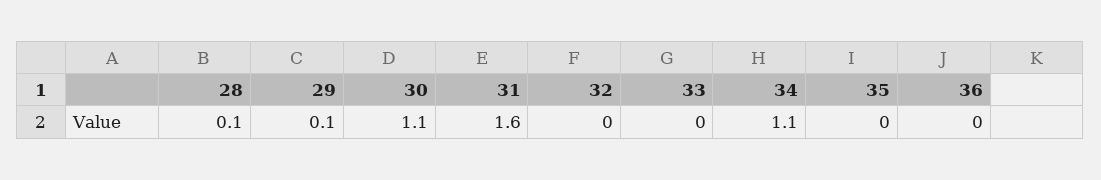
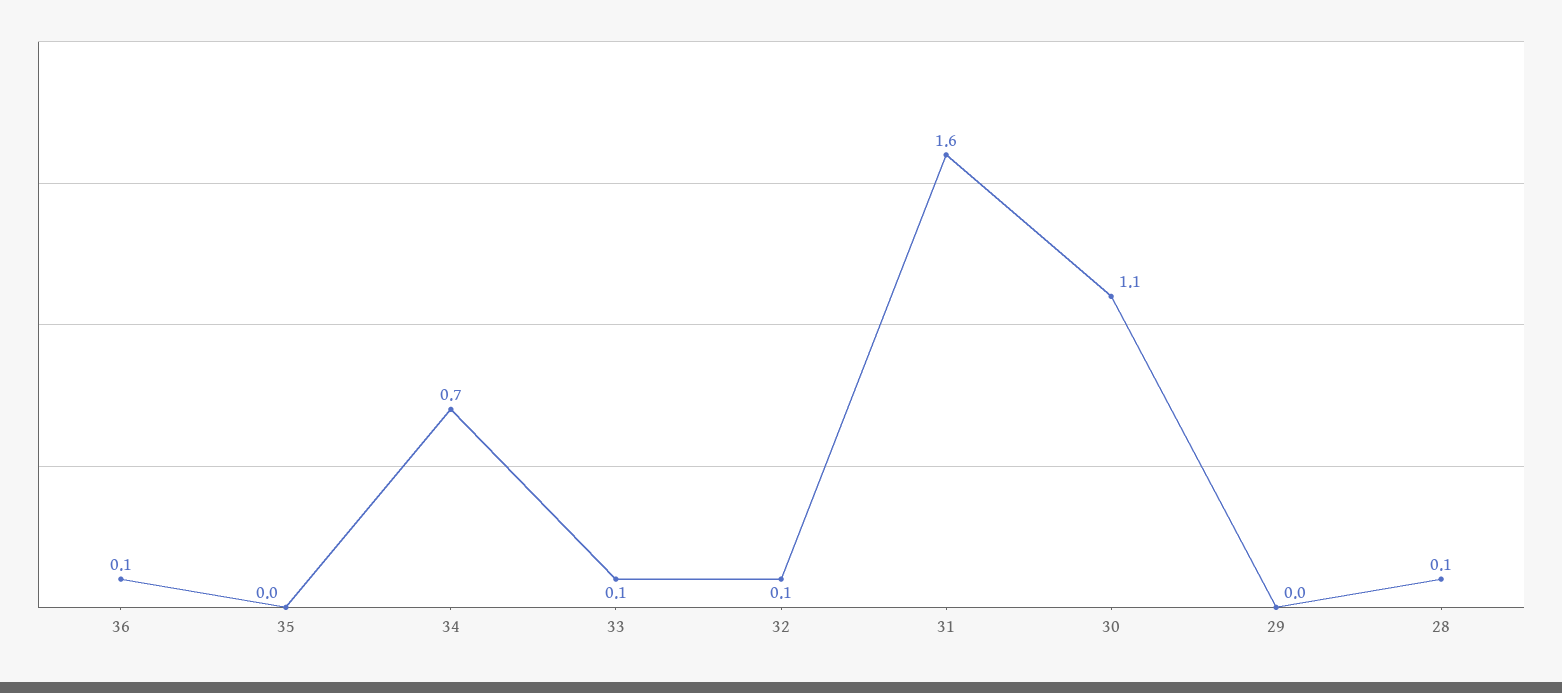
29: 0.1 -> 0
32: 0 -> 0.1
33: 0 -> 0.1
34: 1.1 -> 0.7
36: 0 -> 0.1

